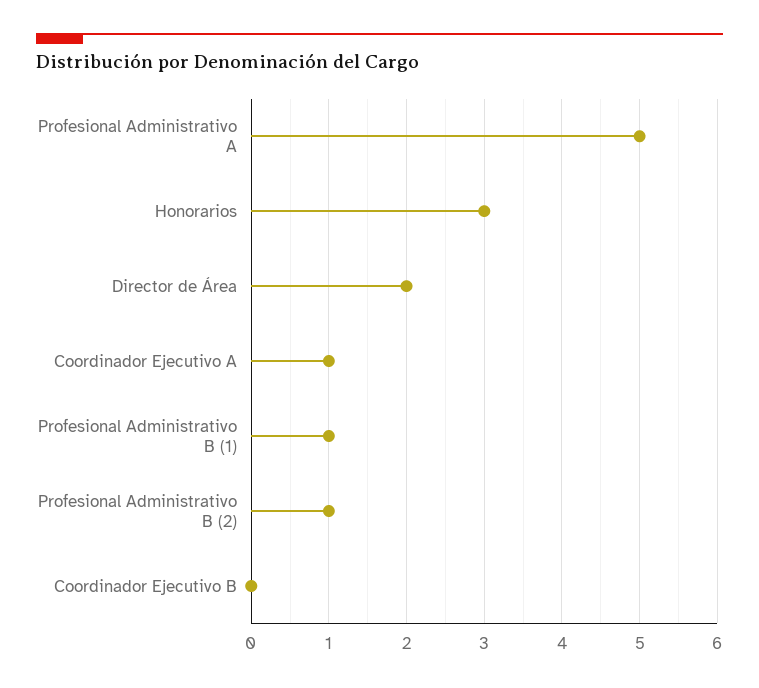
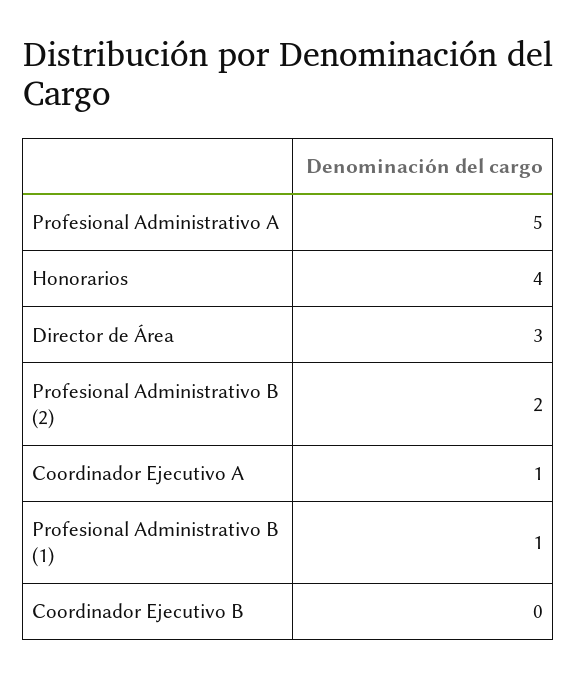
Honorarios: 3 -> 4
Director de Área: 2 -> 3
Profesional Administrativo B (2): 1 -> 2

